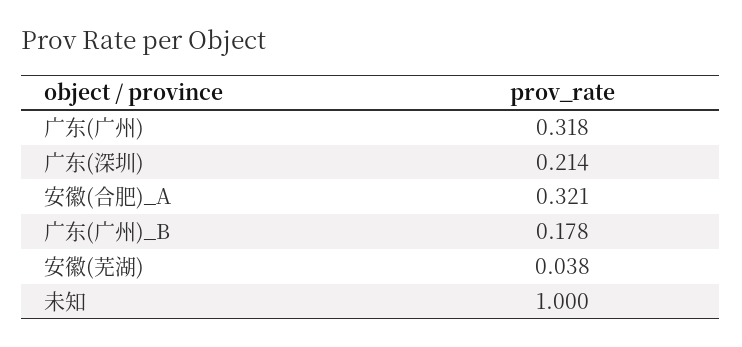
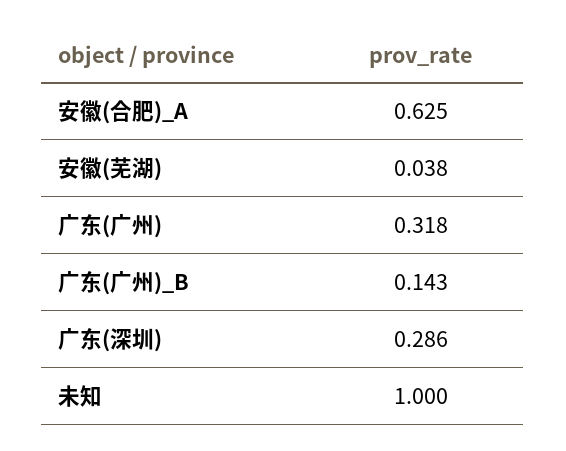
广东(深圳): 0.214 -> 0.286
安徽(合肥)_A: 0.321 -> 0.625
广东(广州)_B: 0.178 -> 0.143

